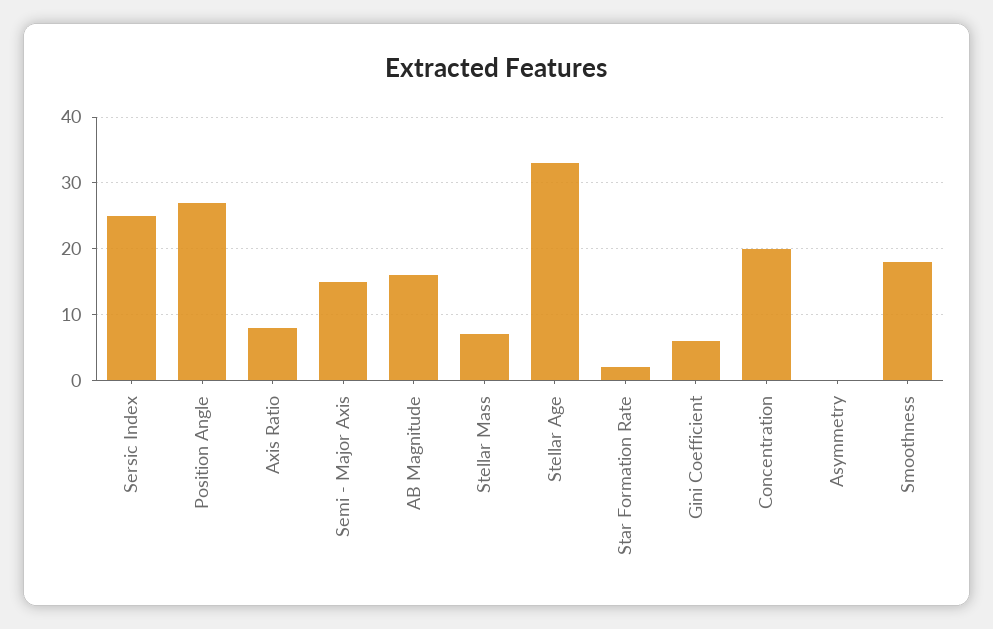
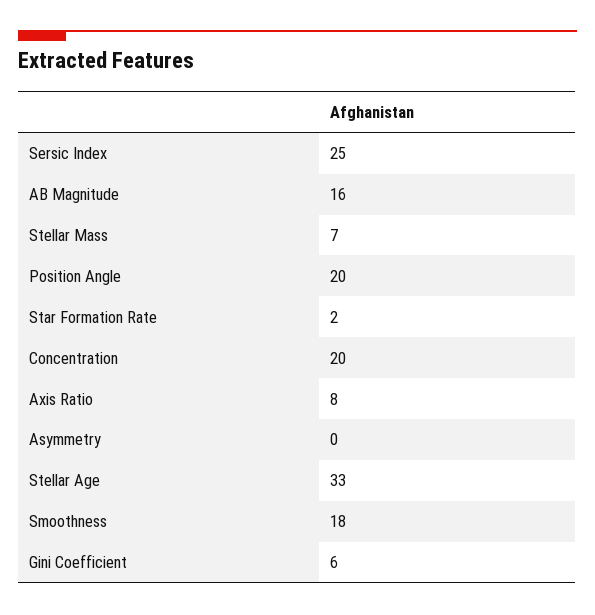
Position Angle: 27 -> 20
Semi - Major Axis: 15 -> none

